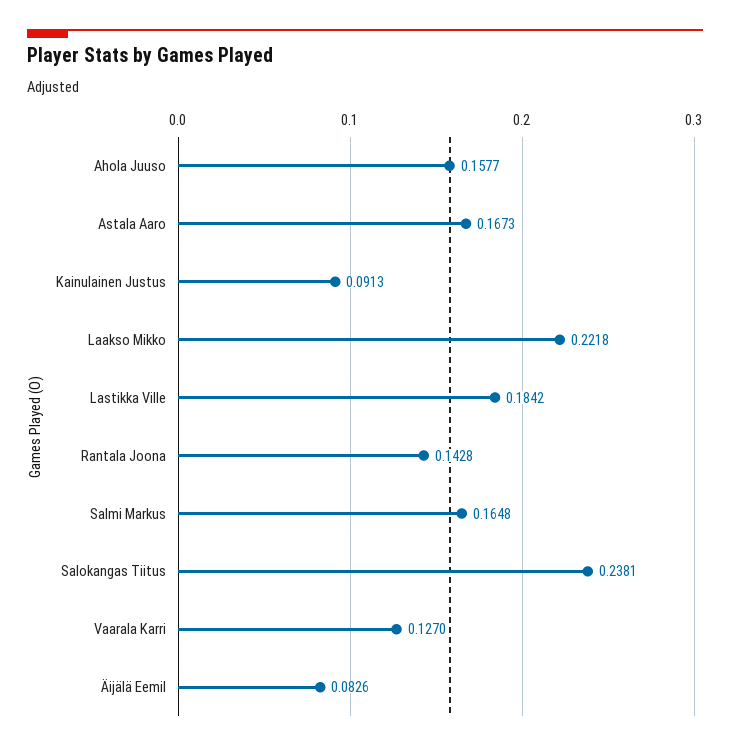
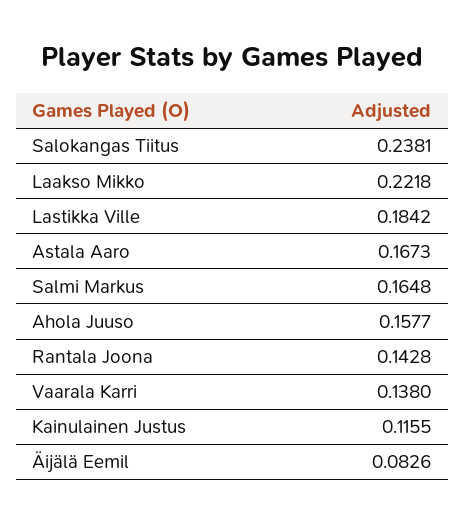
Kainulainen Justus: 0.0913 -> 0.1155
Vaarala Karri: 0.127 -> 0.138

